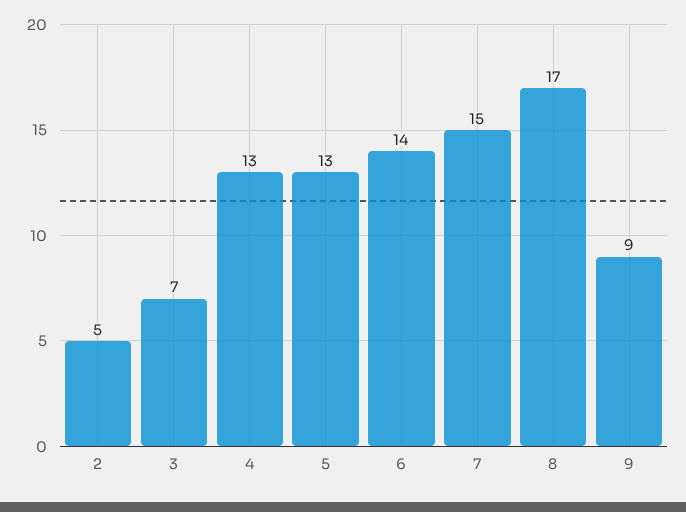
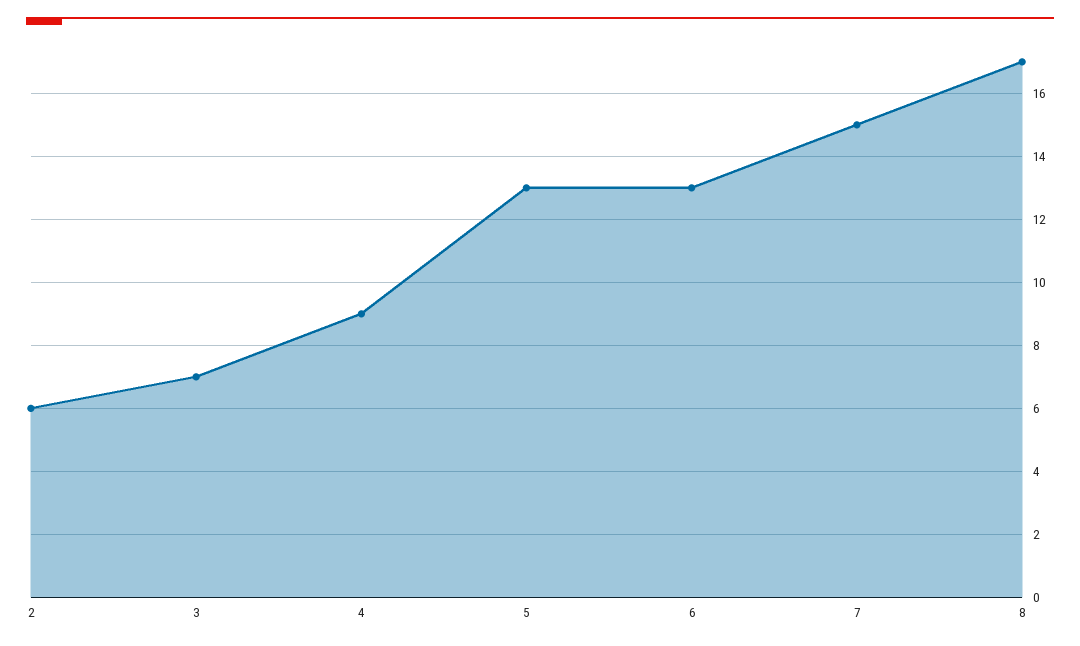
2: 5 -> 6
4: 13 -> 9
6: 14 -> 13
9: 9 -> none

